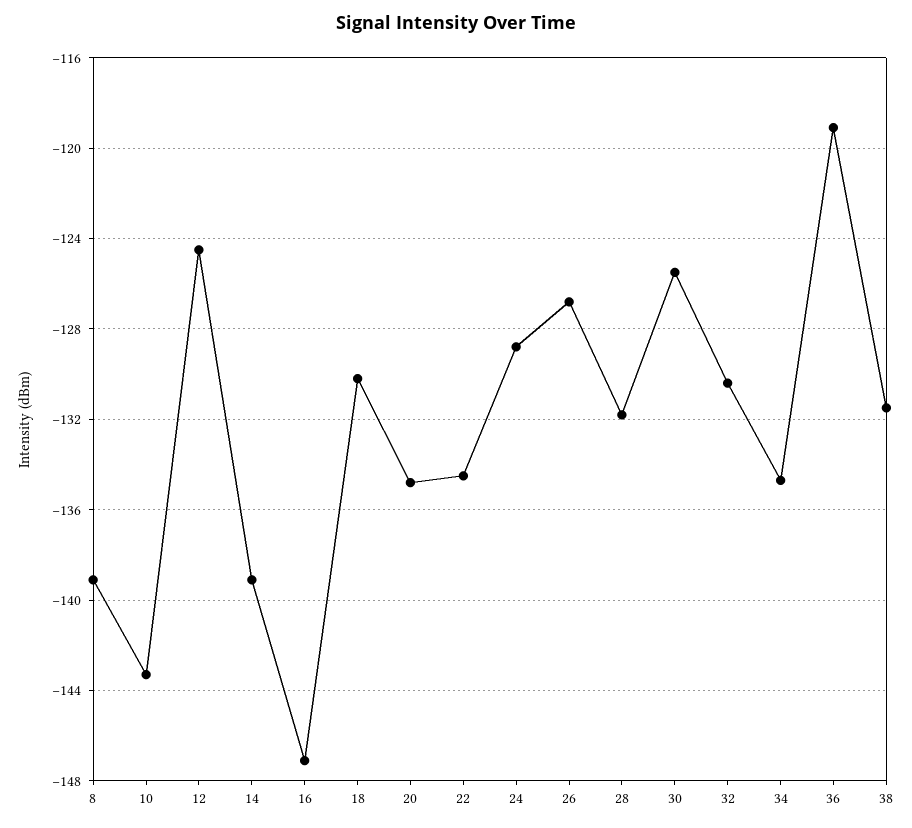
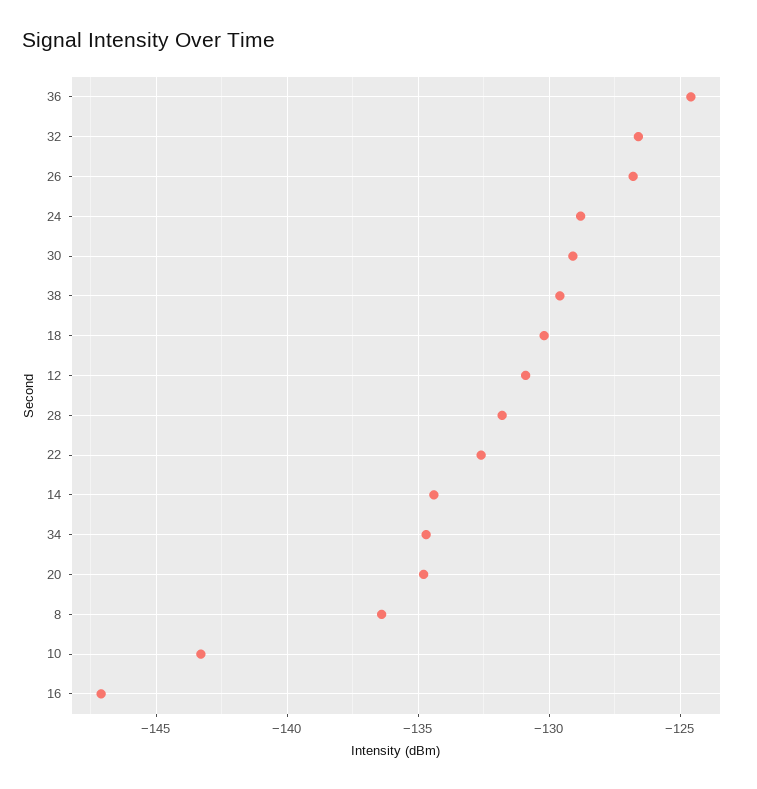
8: -139 -> -136.5
12: -124.5 -> -131
14: -139 -> -134.5
22: -134.5 -> -132.5
30: -125.5 -> -129
32: -130.5 -> -126.5
36: -119 -> -124.5
38: -131.5 -> -129.5

